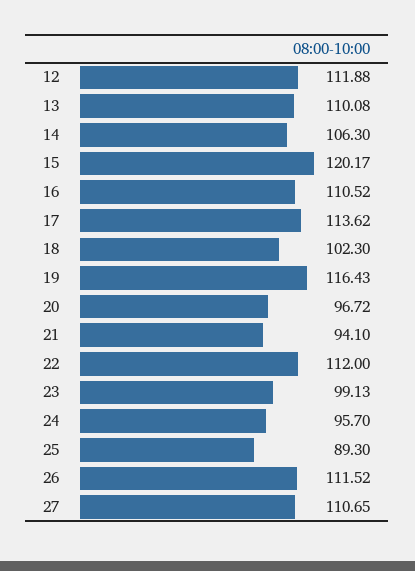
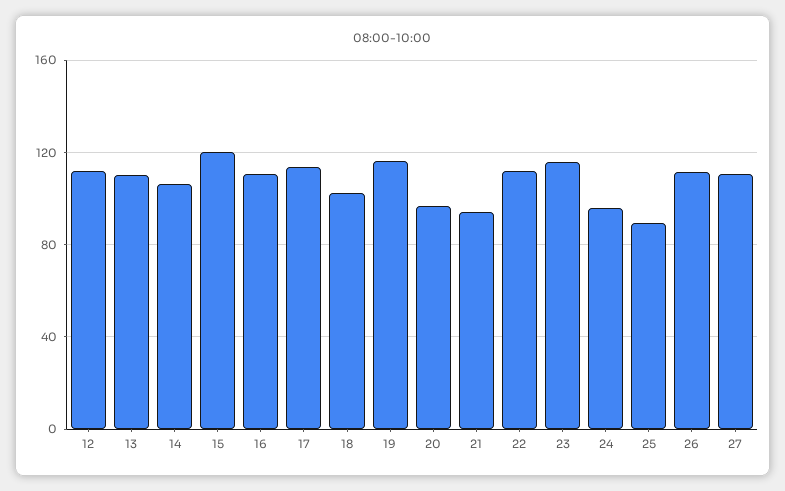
23: 99.13 -> 115

